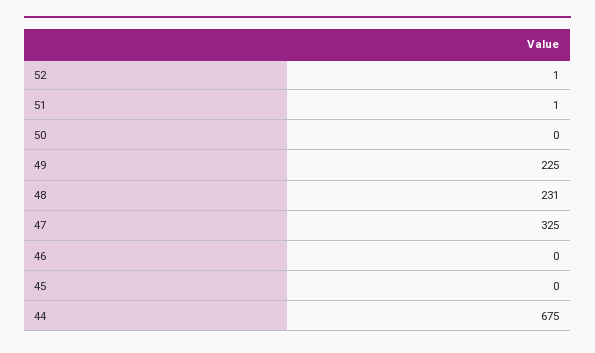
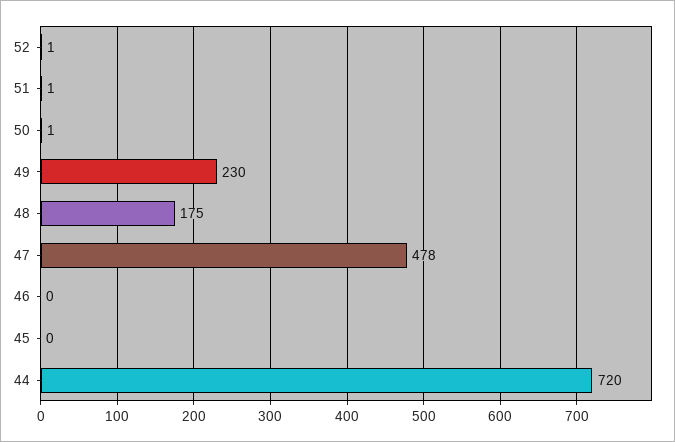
50: 0 -> 1
49: 225 -> 230
48: 231 -> 175
47: 325 -> 478
44: 675 -> 720

